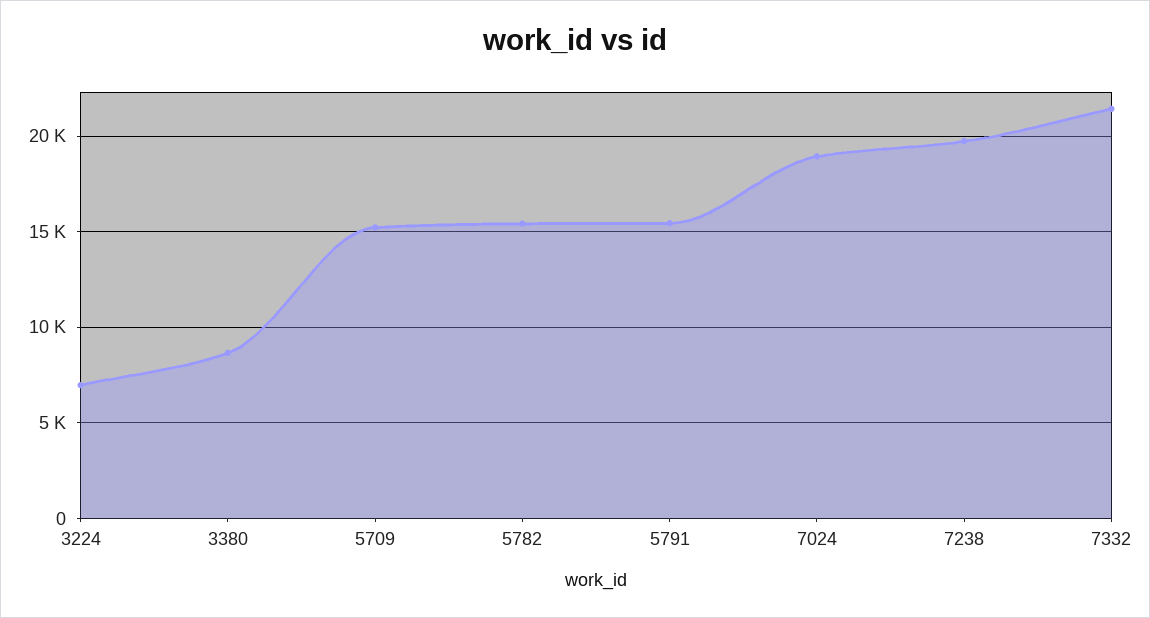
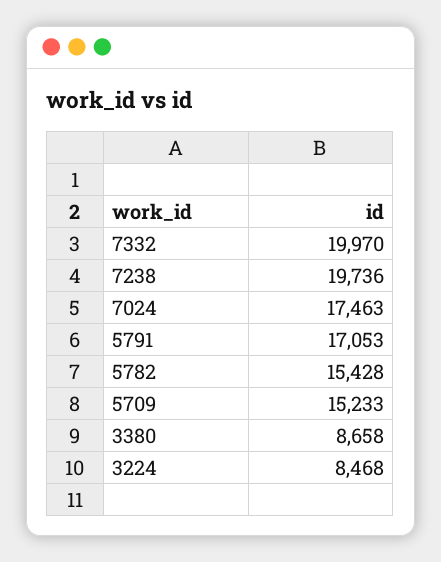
3224: 7000 -> 8468
5791: 15500 -> 17053
7024: 19000 -> 17463
7332: 21500 -> 19970

